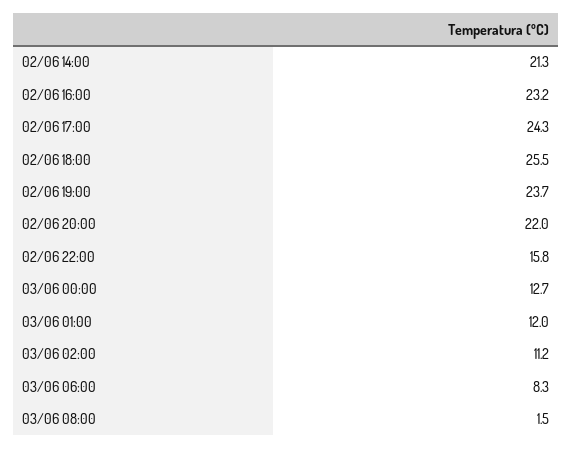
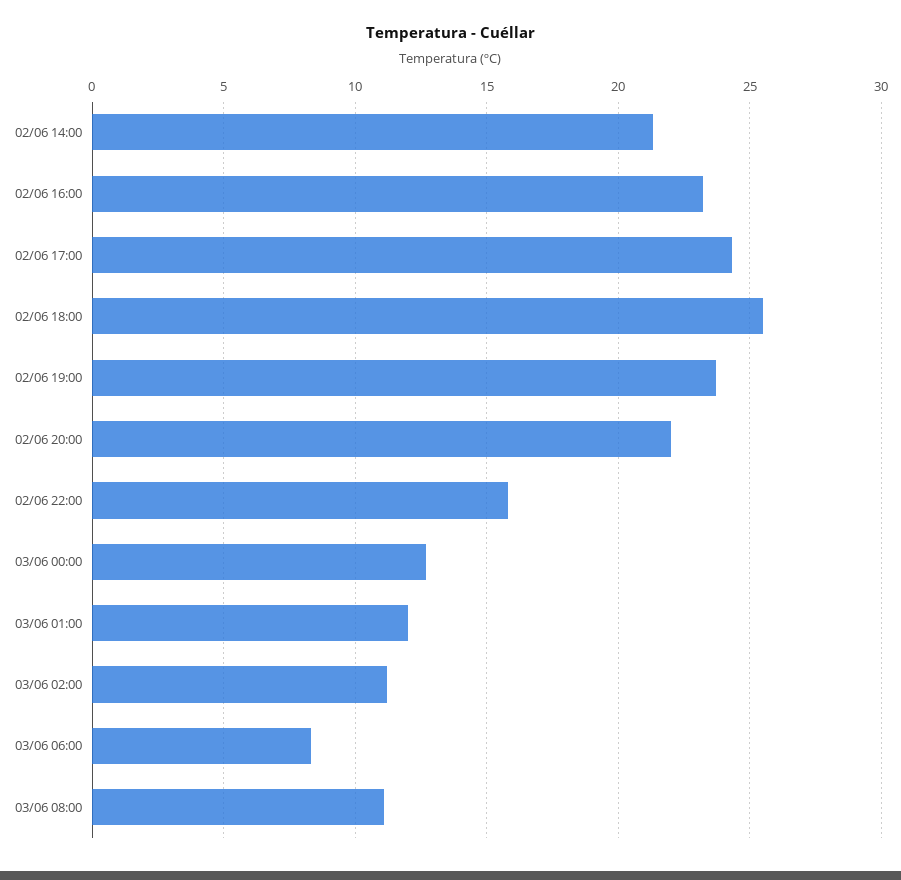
03/06 08:00: 1.5 -> 11

